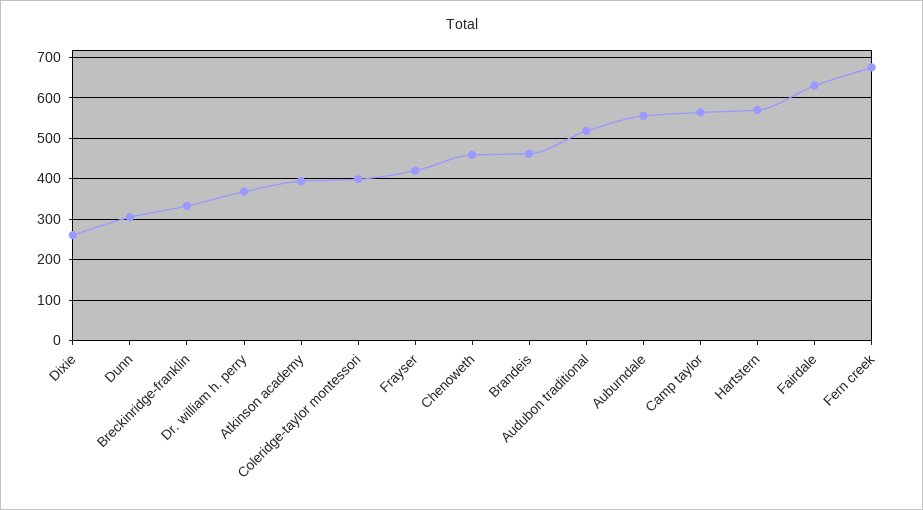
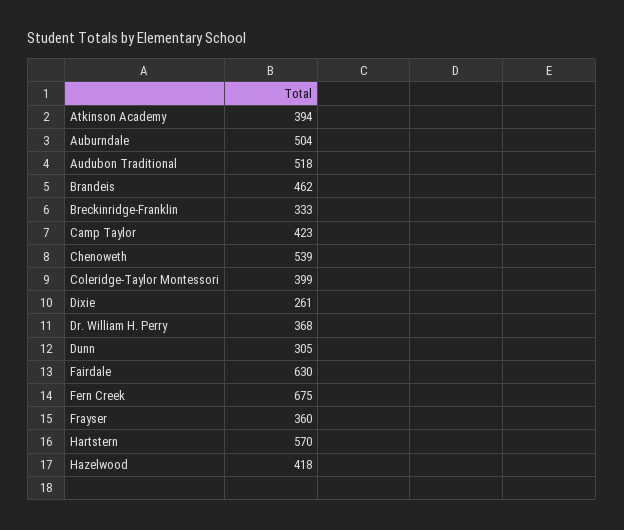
Frayser: 420 -> 360
Chenoweth: 460 -> 539
Auburndale: 560 -> 504
Camp taylor: 560 -> 423
Hazelwood: none -> 418

